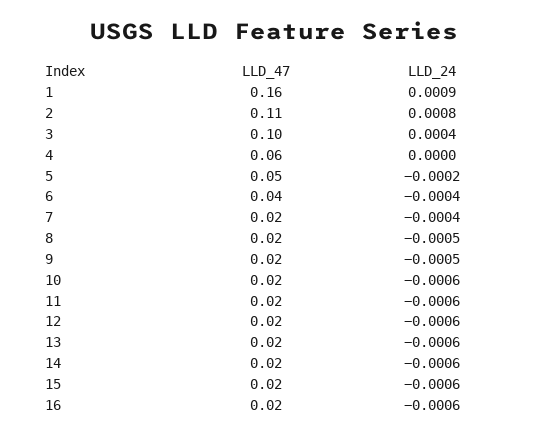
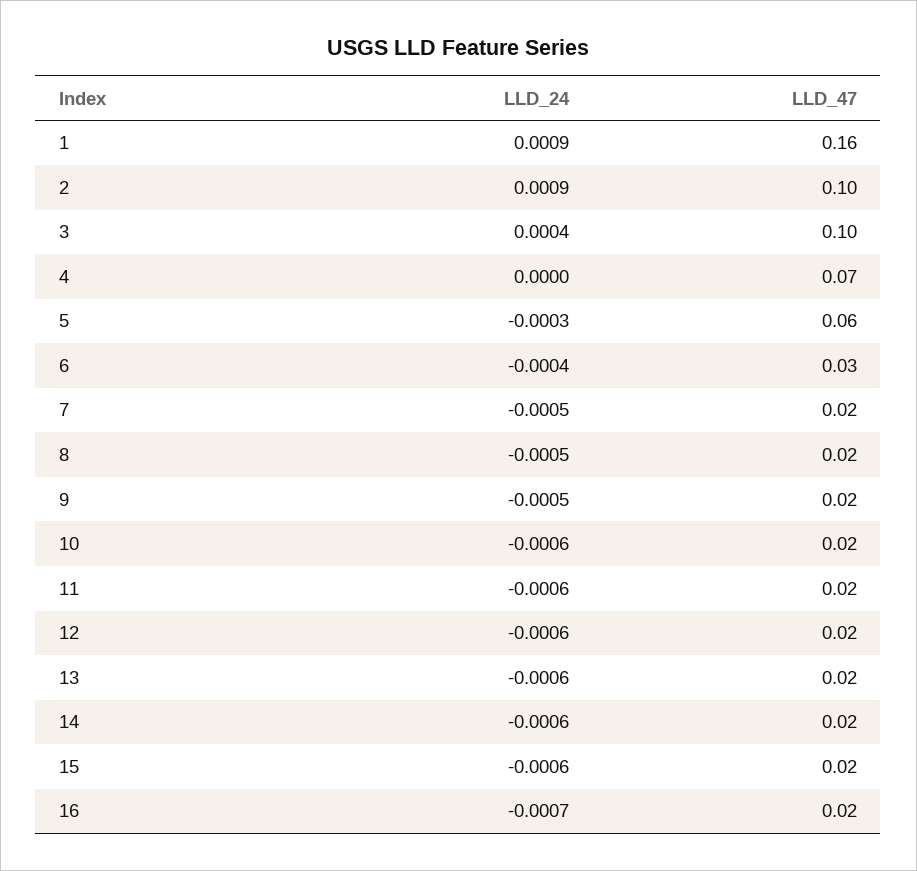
LLD_47, 2: 0.11 -> 0.1
LLD_24, 2: 0.0008 -> 0.0009
LLD_47, 4: 0.06 -> 0.07
LLD_47, 5: 0.05 -> 0.06
LLD_24, 5: -0.0002 -> -0.0003
LLD_47, 6: 0.04 -> 0.03
LLD_24, 7: -0.0004 -> -0.0005
LLD_24, 16: -0.0006 -> -0.0007

